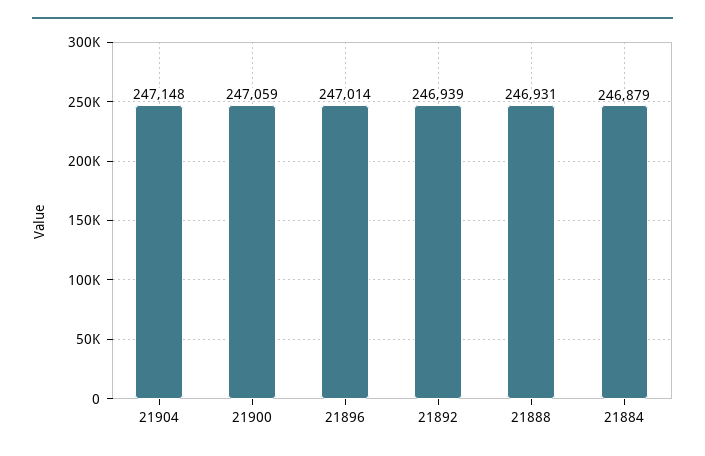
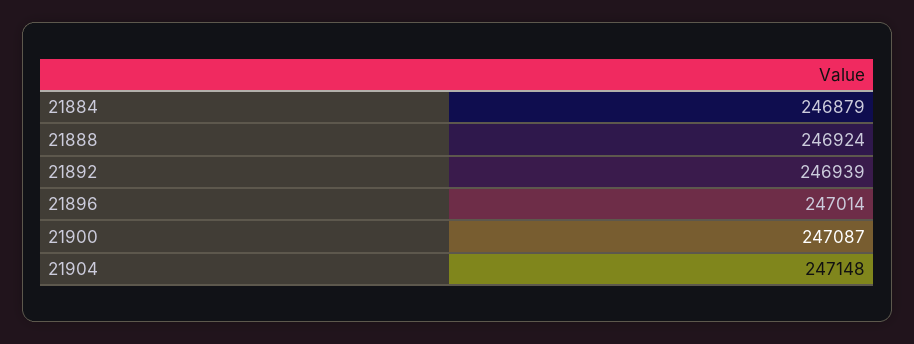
21900: 247059 -> 247087
21888: 246931 -> 246924

